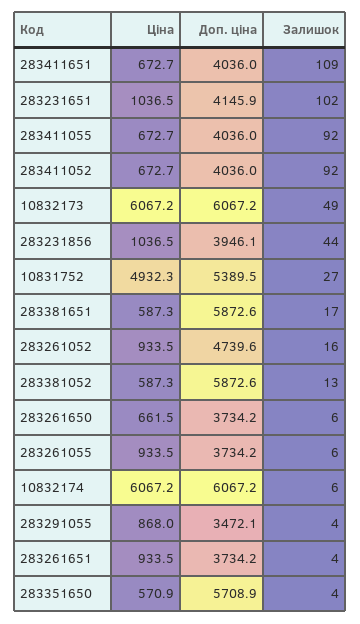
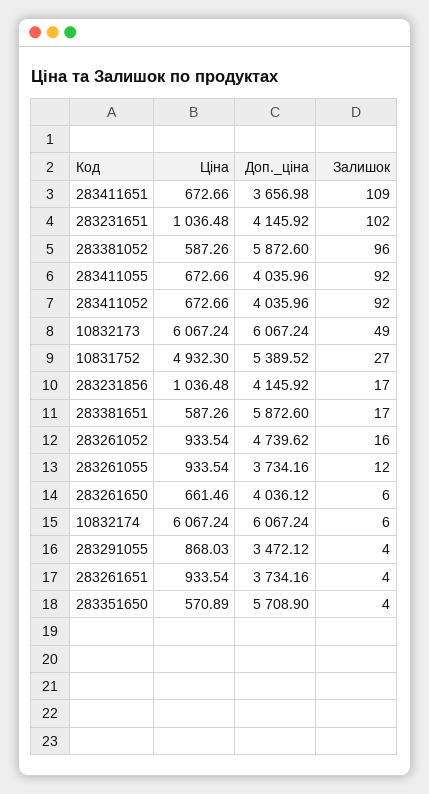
Доп. ціна, 283411651: 4036 -> 3656.98
Доп. ціна, 283231856: 3946.1 -> 4145.92
Залишок, 283231856: 44 -> 17
Залишок, 283381052: 13 -> 96
Доп. ціна, 283261650: 3734.2 -> 4036.12
Залишок, 283261055: 6 -> 12

